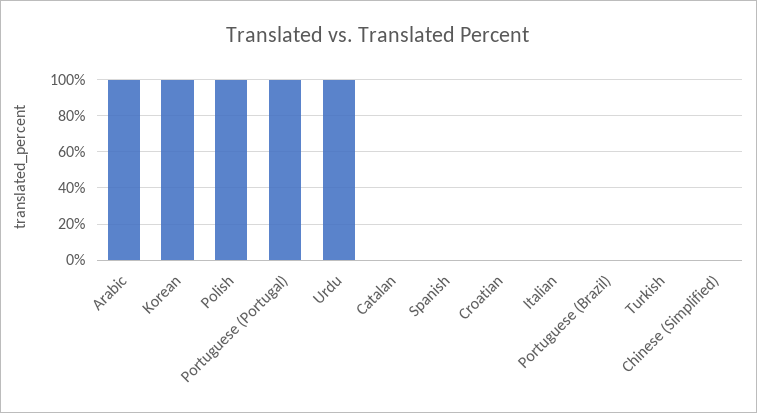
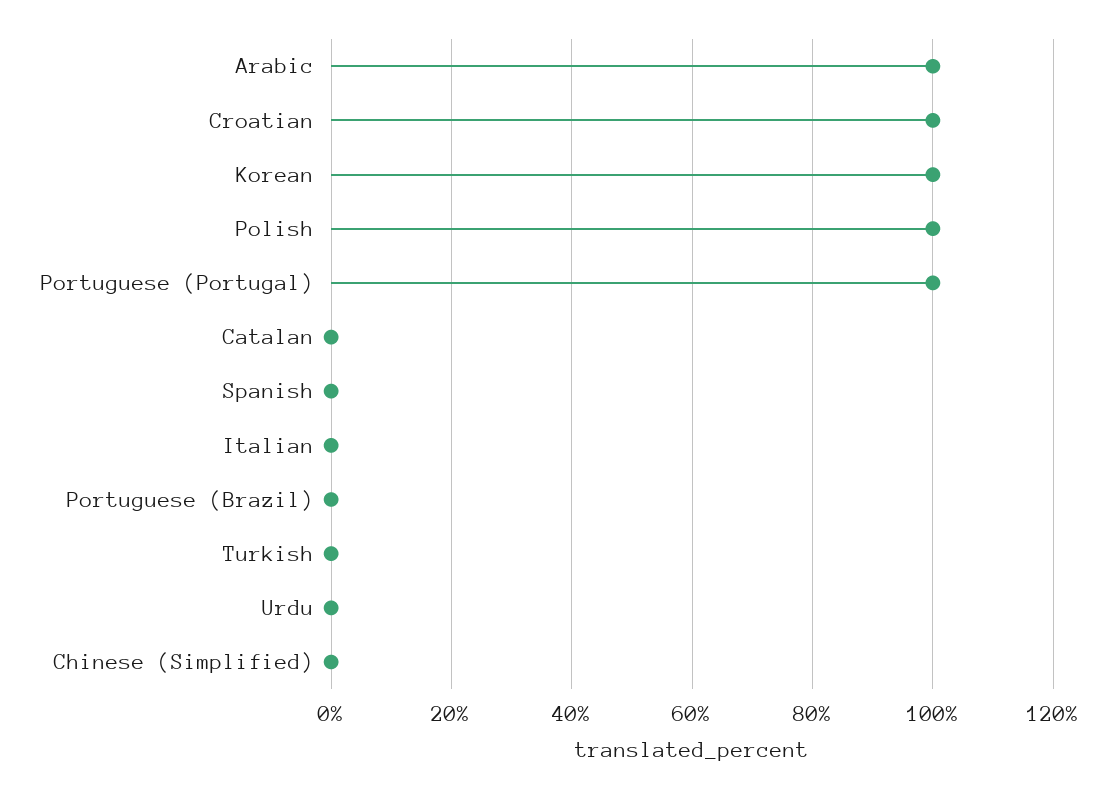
Urdu: 100 -> 0
Croatian: 0 -> 100

